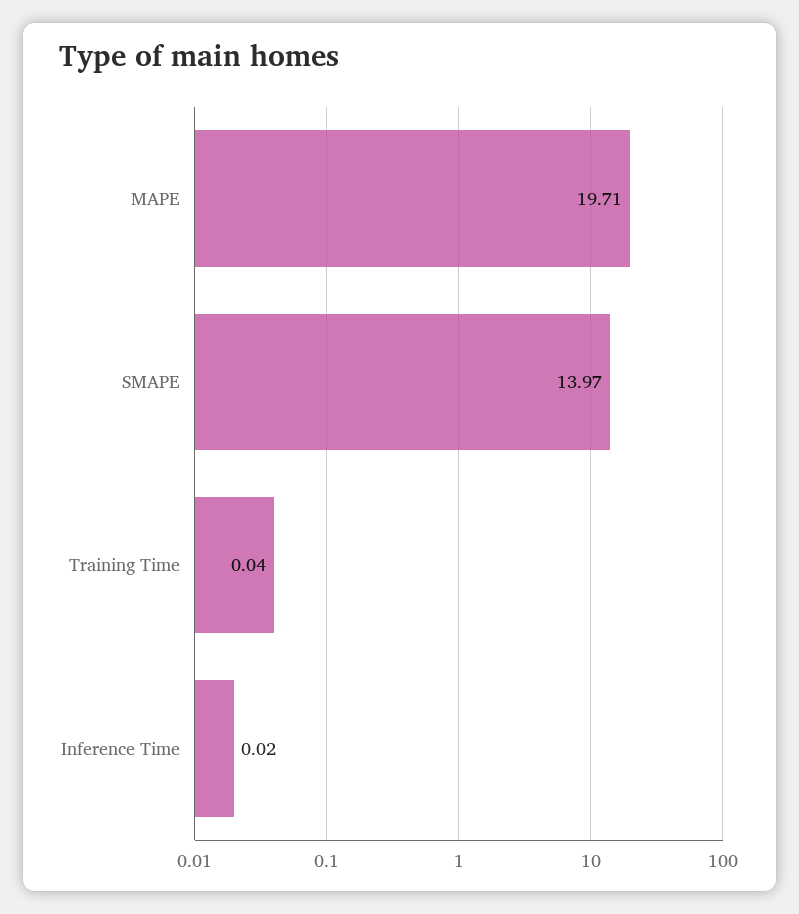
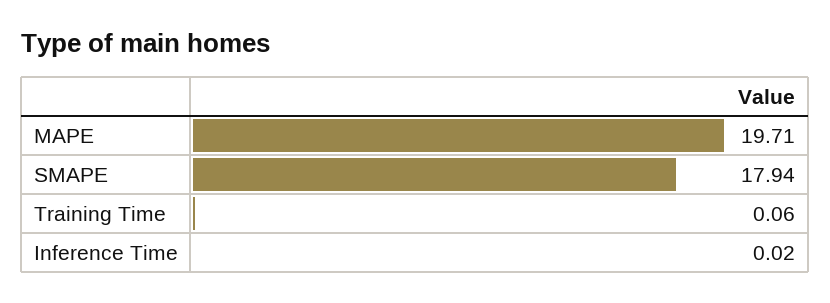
SMAPE: 13.97 -> 17.94
Training Time: 0.04 -> 0.06

